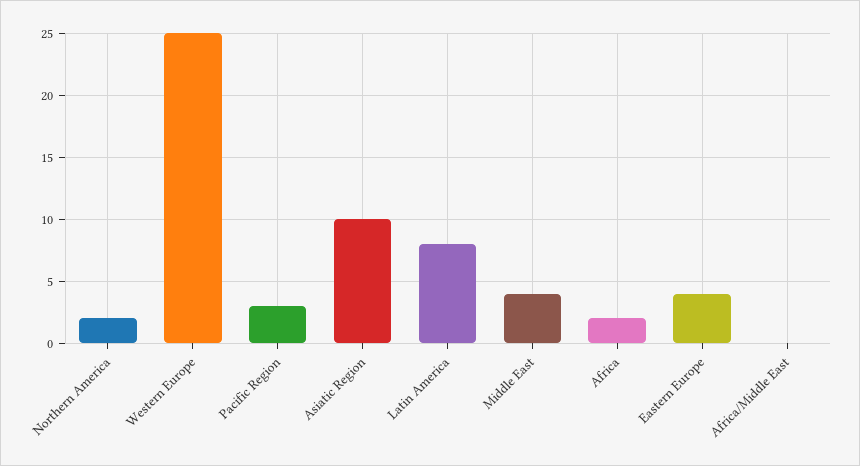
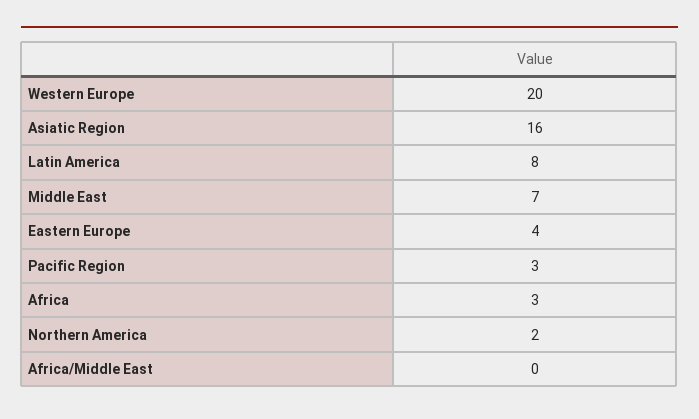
Western Europe: 25 -> 20
Asiatic Region: 10 -> 16
Middle East: 4 -> 7
Africa: 2 -> 3

